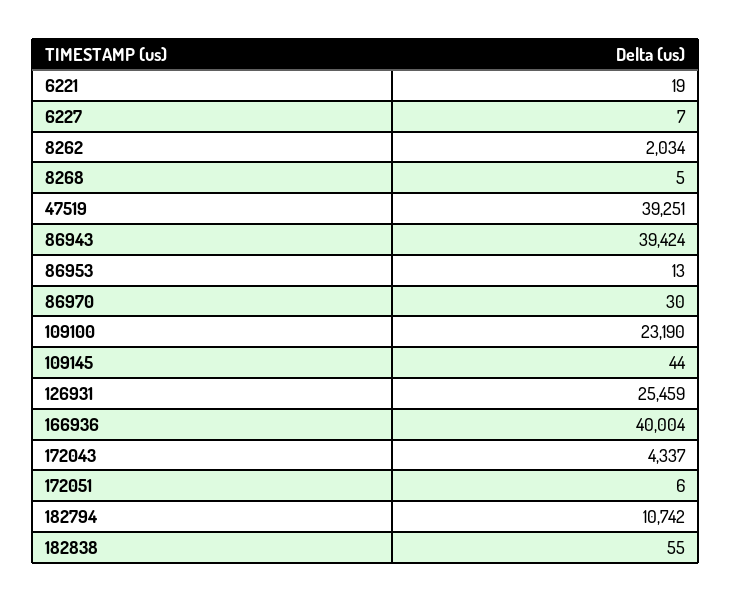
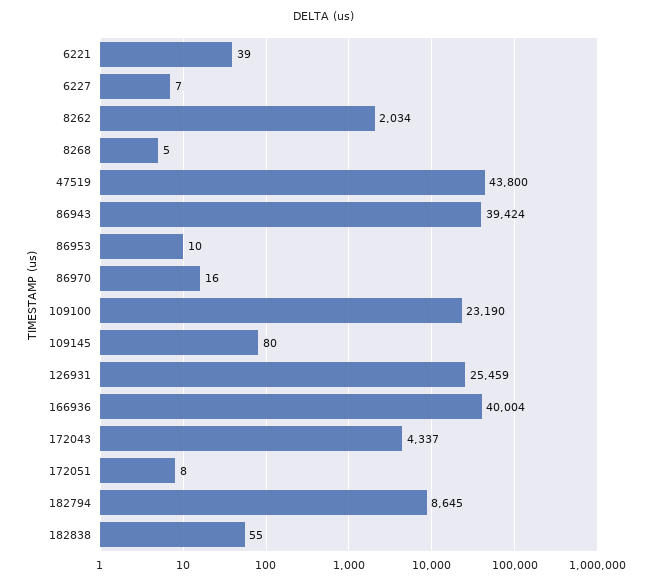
6221: 19 -> 39
47519: 39251 -> 43800
86953: 13 -> 10
86970: 30 -> 16
109145: 44 -> 80
172051: 6 -> 8
182794: 10742 -> 8645

